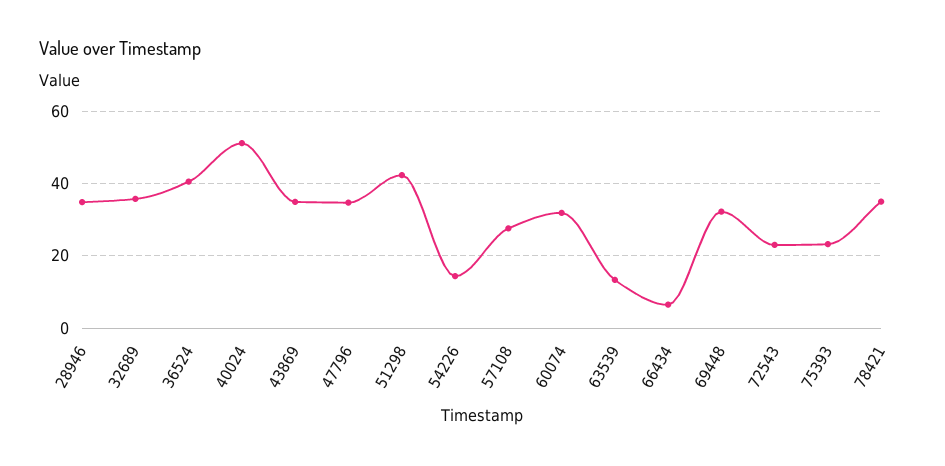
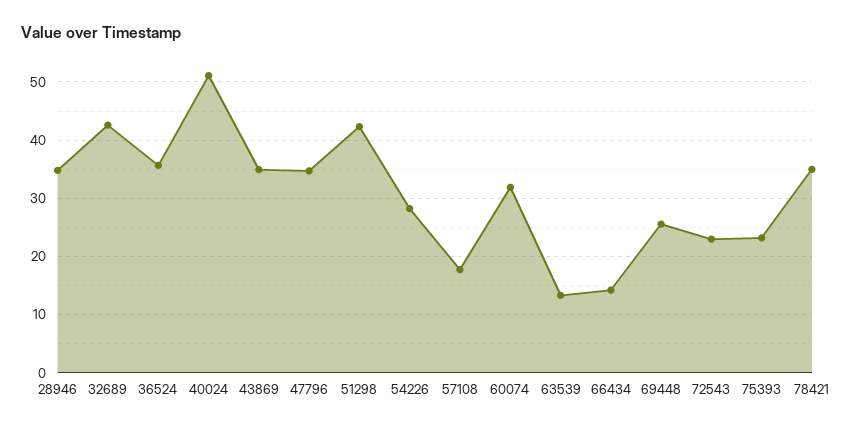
32689: 36 -> 42
36524: 40 -> 36
54226: 14 -> 28
57108: 28 -> 18
66434: 6 -> 14
69448: 32 -> 26

